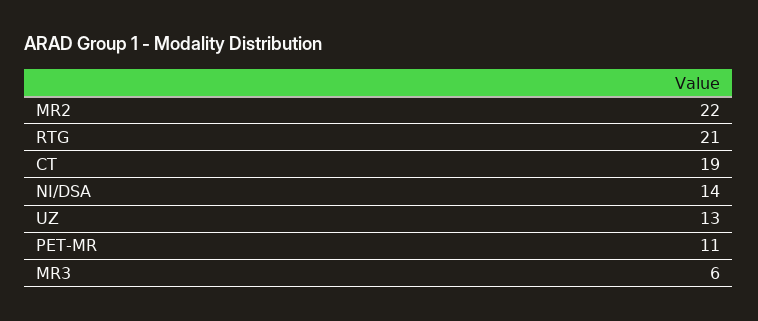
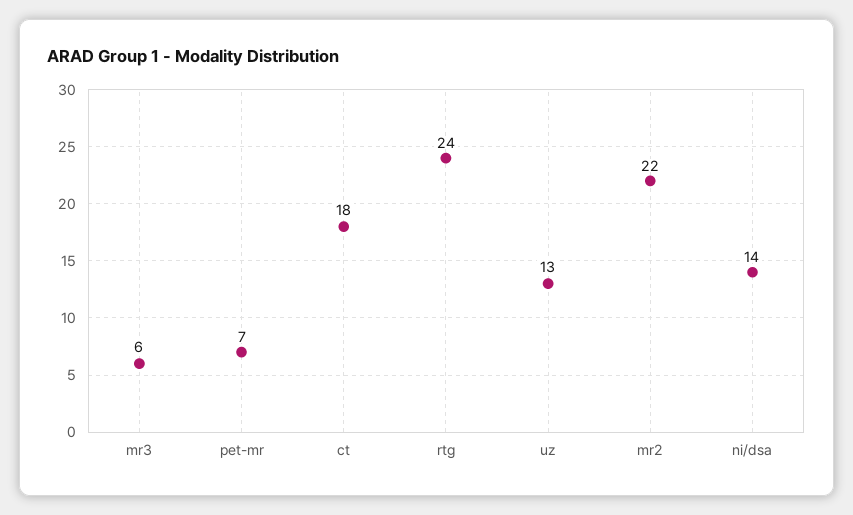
RTG: 21 -> 24
CT: 19 -> 18
PET-MR: 11 -> 7

